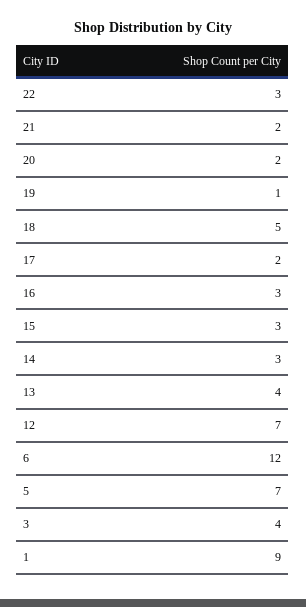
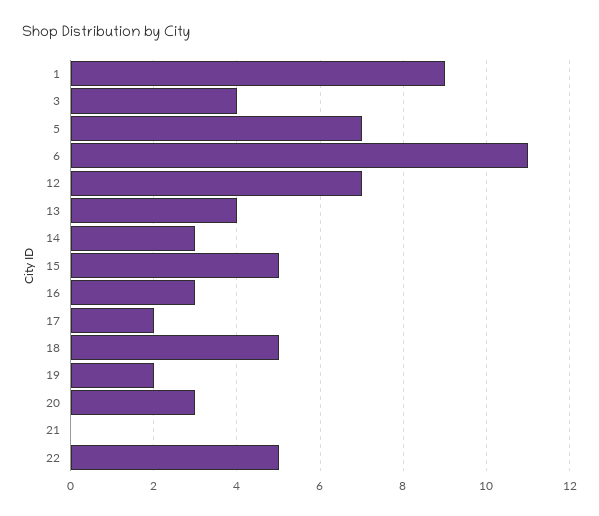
22: 3 -> 5
21: 2 -> 0
20: 2 -> 3
19: 1 -> 2
15: 3 -> 5
6: 12 -> 11

